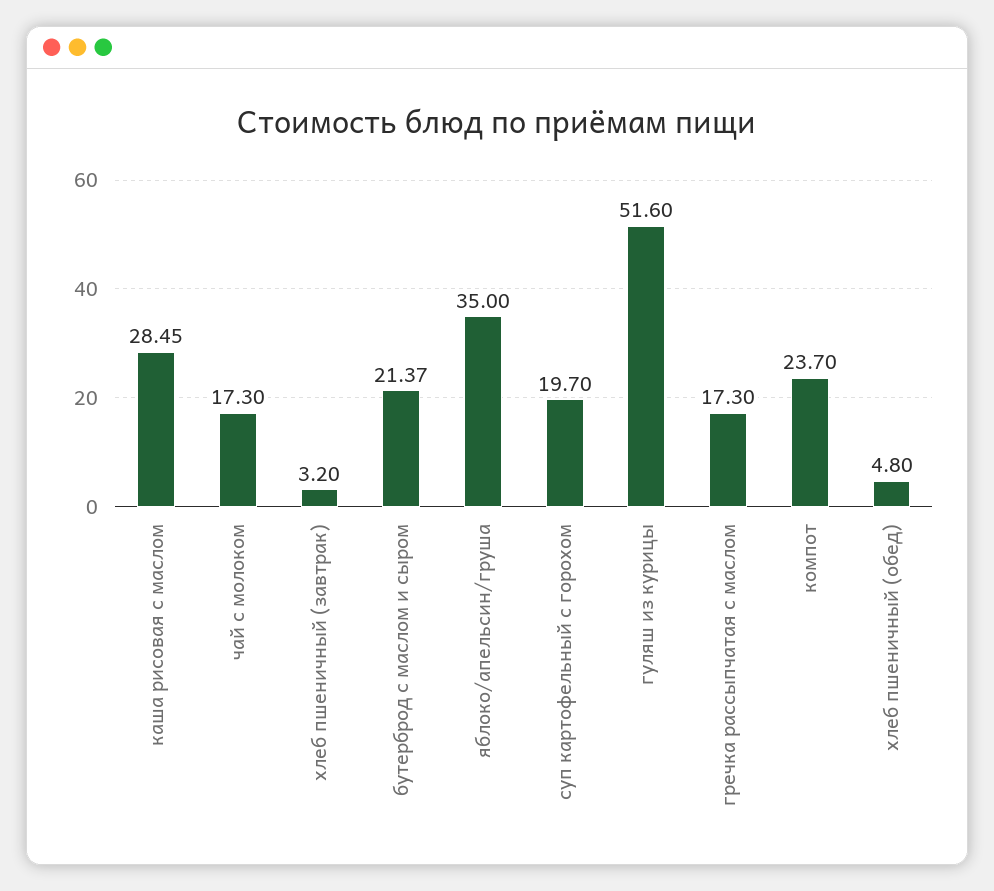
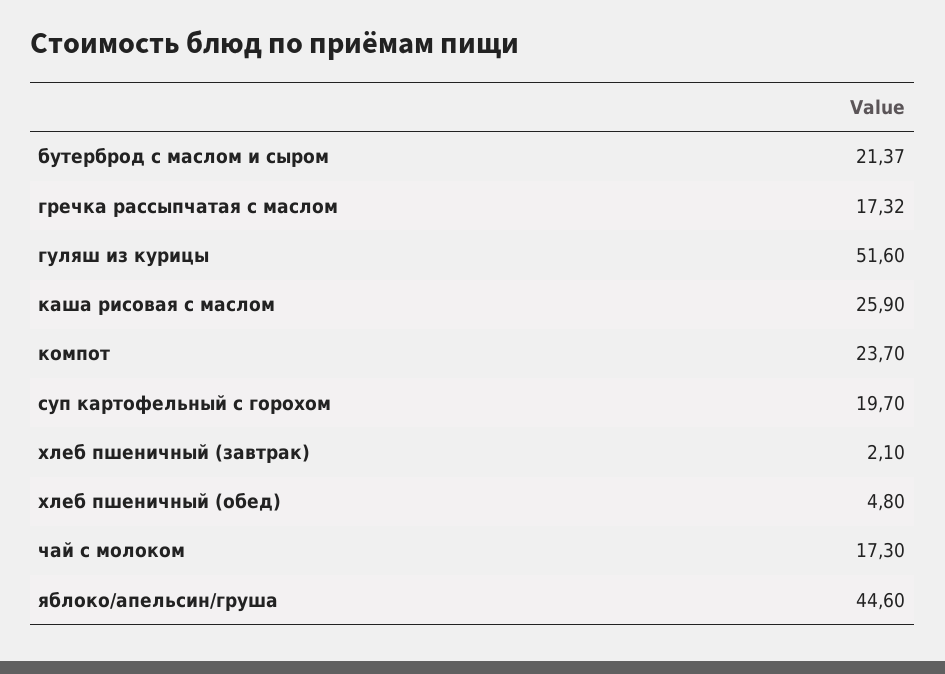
каша рисовая с маслом: 28.45 -> 25.9
хлеб пшеничный (завтрак): 3.2 -> 2.1
яблоко/апельсин/груша: 35 -> 44.6
гречка рассыпчатая с маслом: 17.3 -> 17.32

